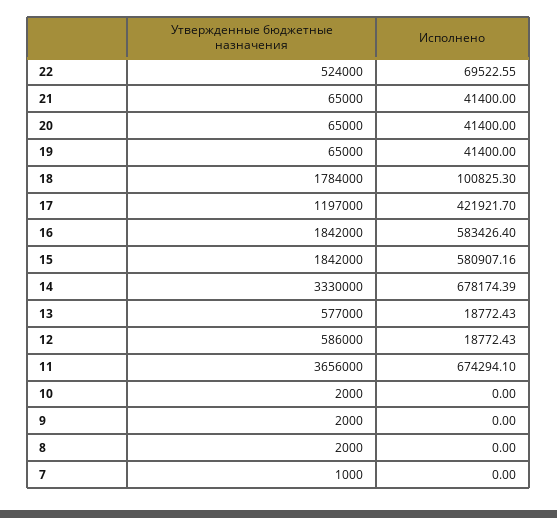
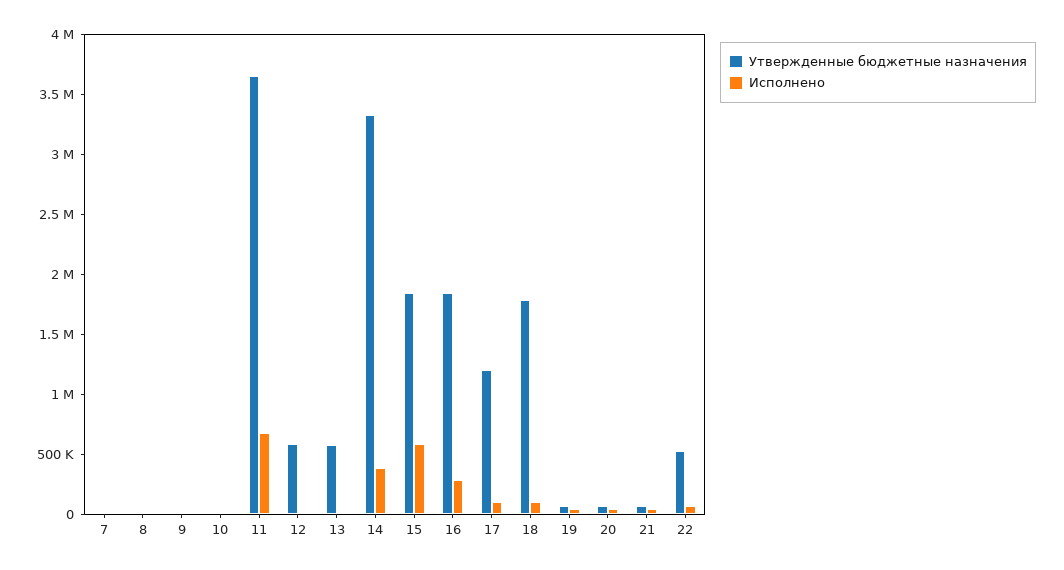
Исполнено, 17: 421921.7 -> 100000
Исполнено, 16: 583426.4 -> 300000
Исполнено, 14: 678174.39 -> 400000

